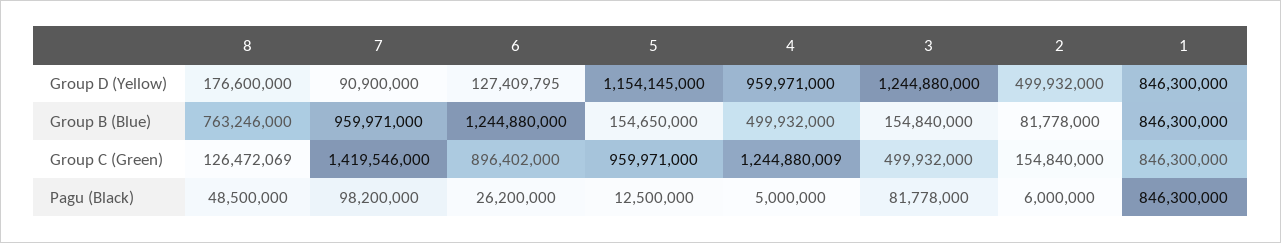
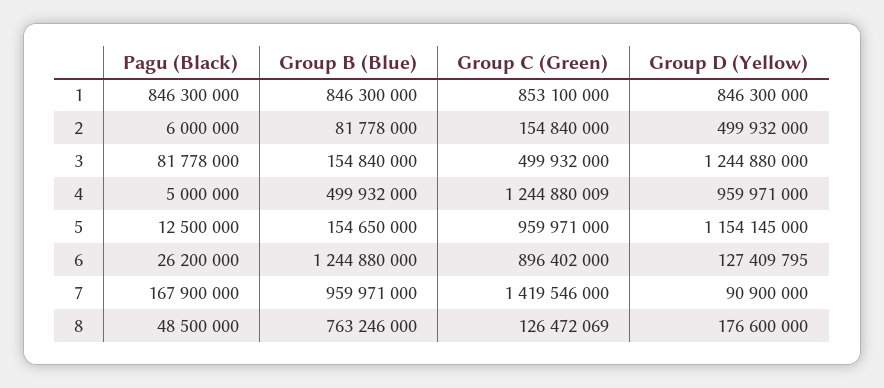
1, Group C (Green): 846300000 -> 853100000
7, Pagu (Black): 98200000 -> 167900000

